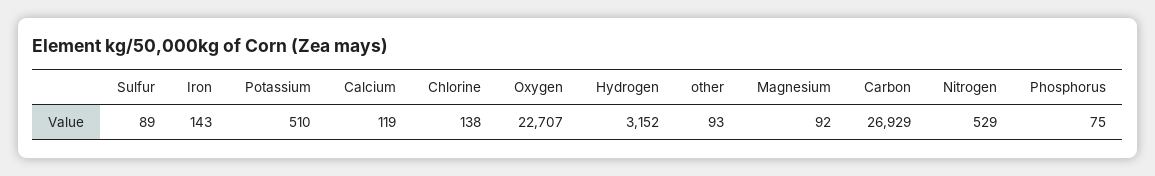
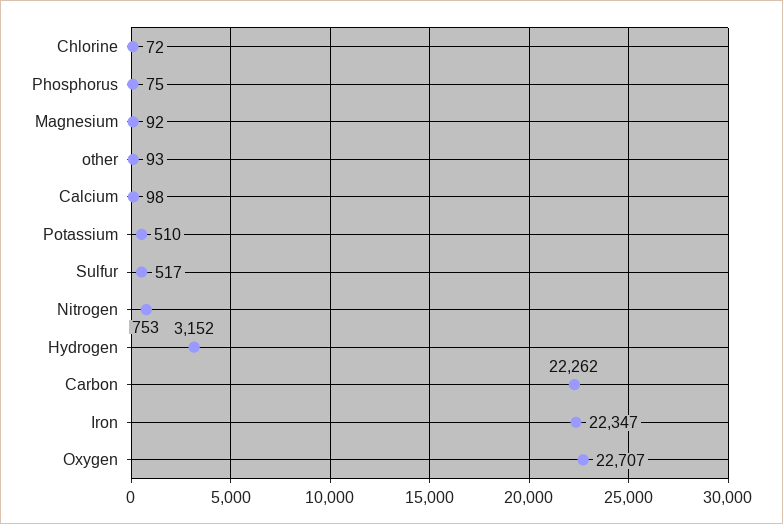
Sulfur: 89 -> 517
Iron: 143 -> 22347
Calcium: 119 -> 98
Chlorine: 138 -> 72
Carbon: 26929 -> 22262
Nitrogen: 529 -> 753

